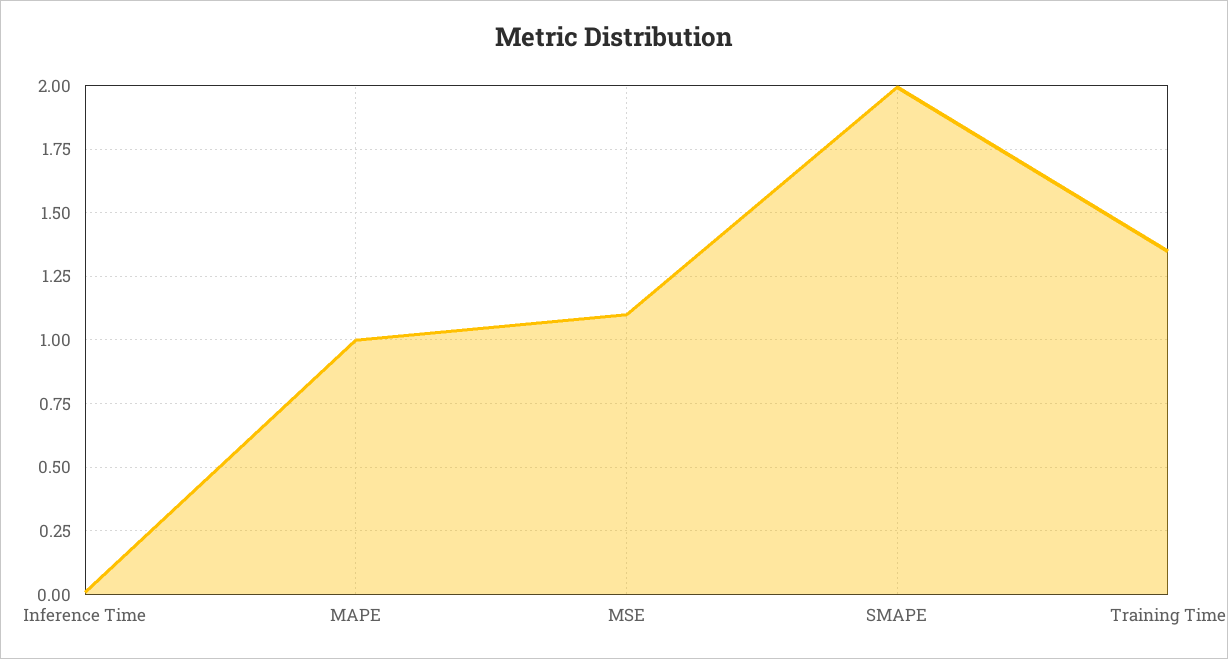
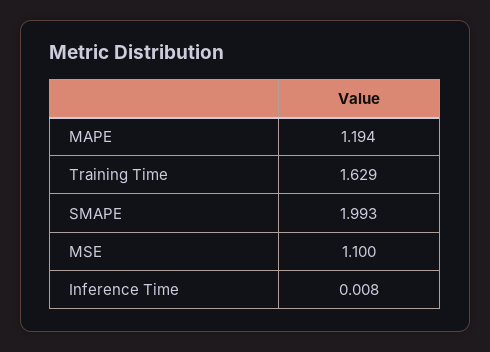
MAPE: 1 -> 1.194
Training Time: 1.35 -> 1.629

